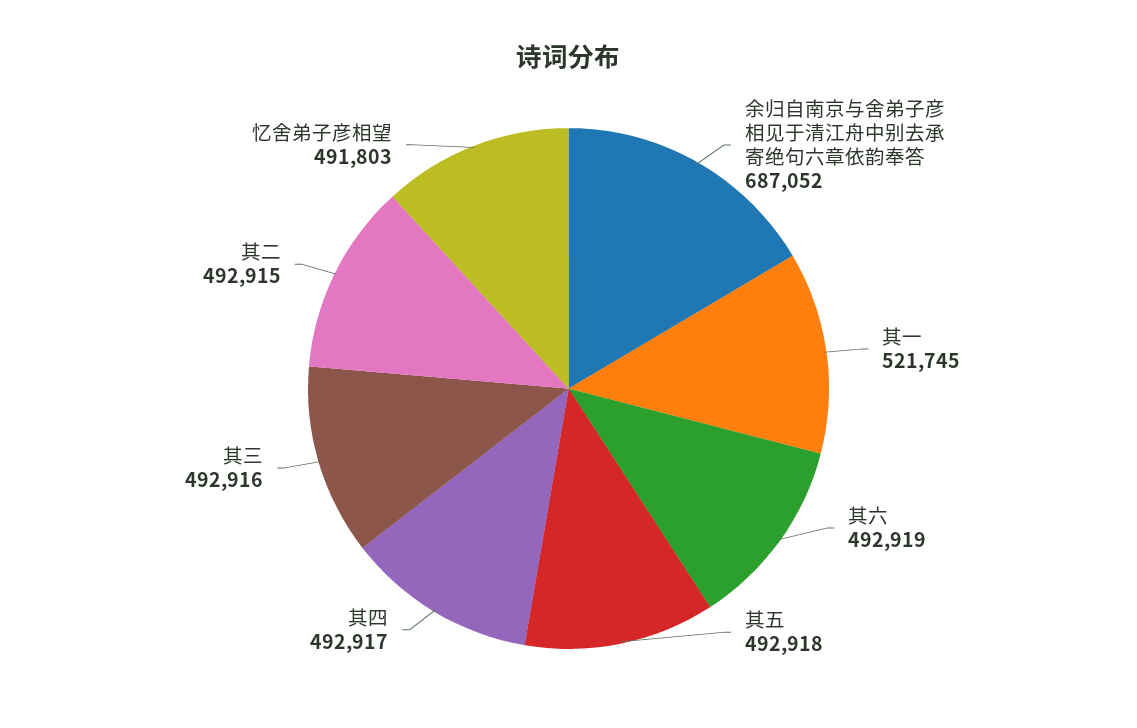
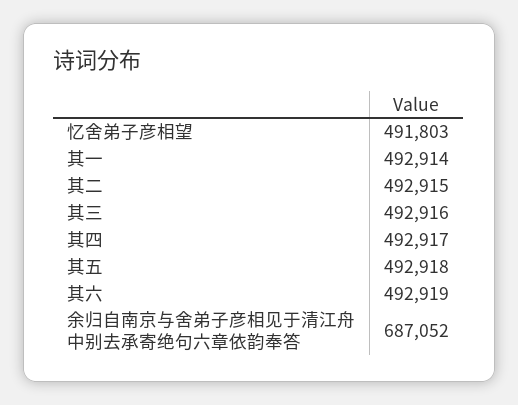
其一: 521745 -> 492914

